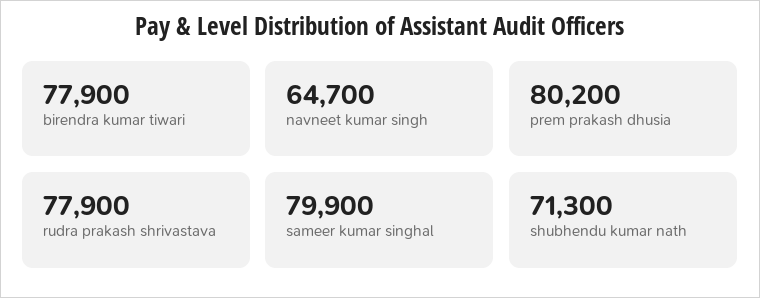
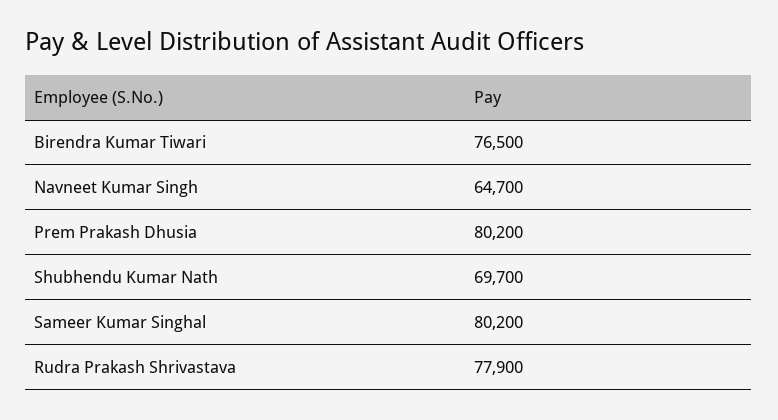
birendra kumar tiwari: 77900 -> 76500
sameer kumar singhal: 79900 -> 80200
shubhendu kumar nath: 71300 -> 69700

